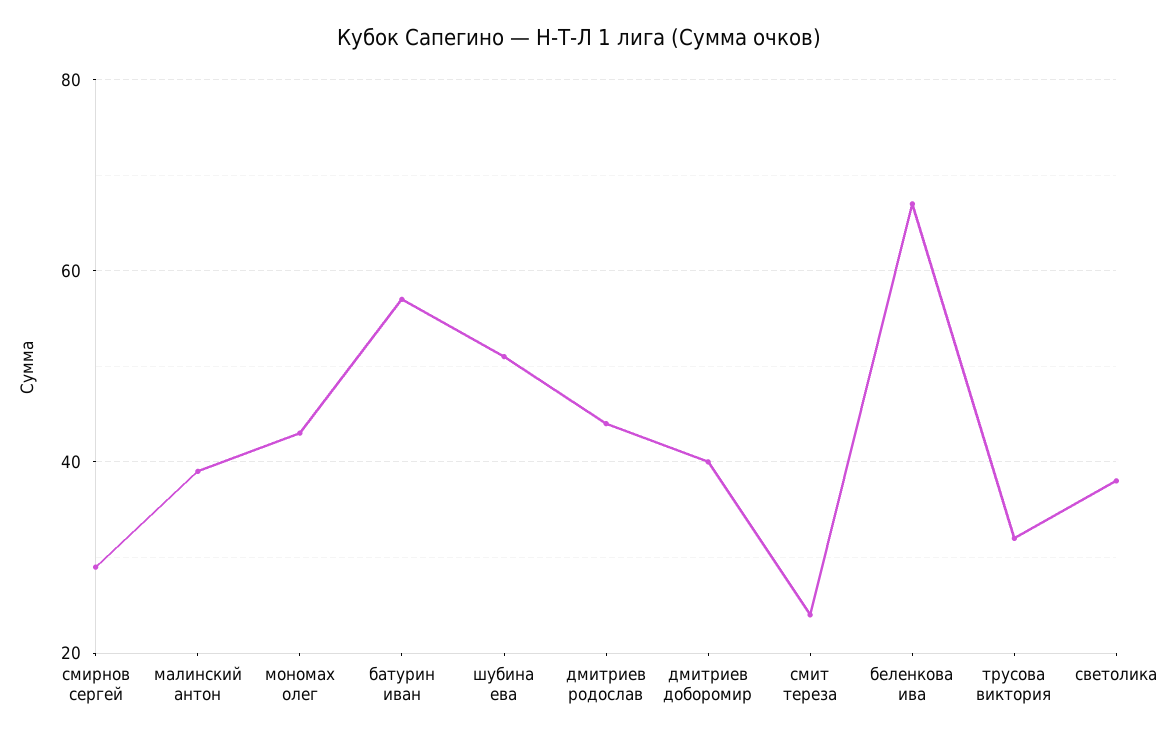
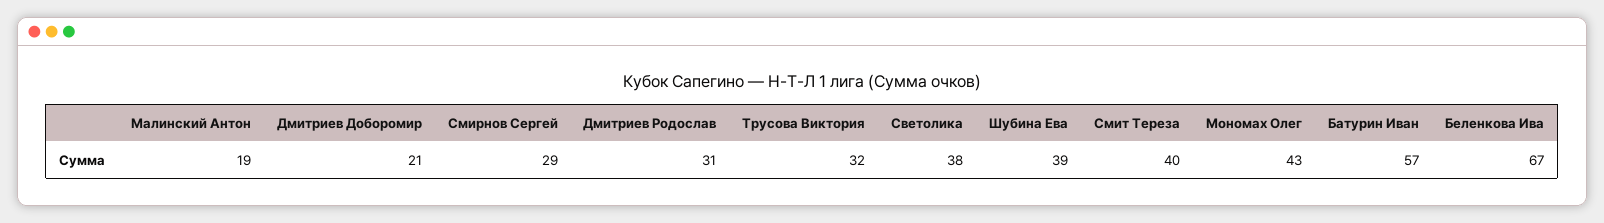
малинский антон: 40 -> 19
шубина ева: 50 -> 39
дмитриев родослав: 45 -> 31
дмитриев доборомир: 40 -> 21
смит тереза: 25 -> 40

